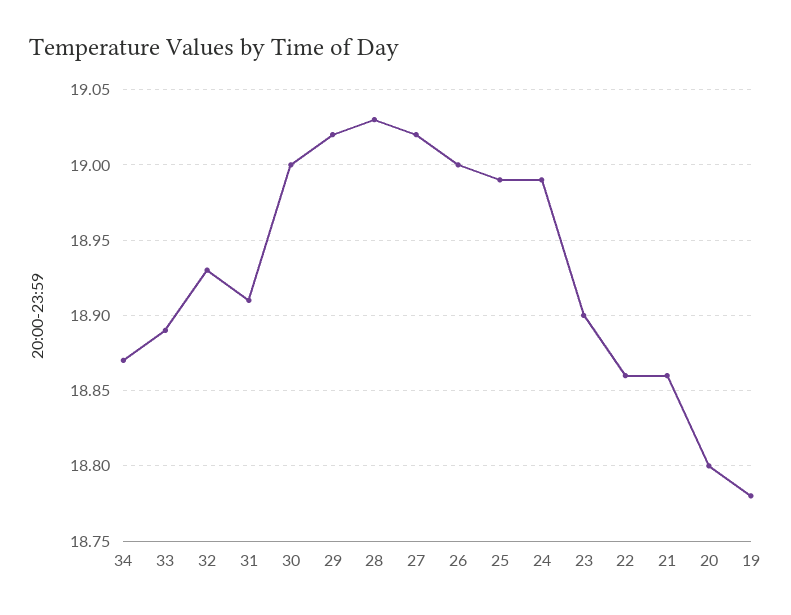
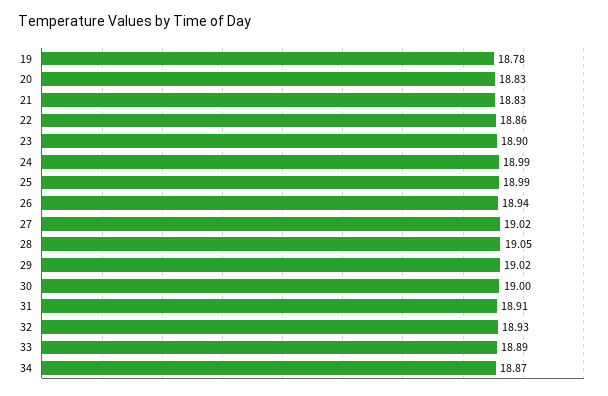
28: 19.03 -> 19.05
26: 19 -> 18.94
21: 18.86 -> 18.83
20: 18.8 -> 18.83

